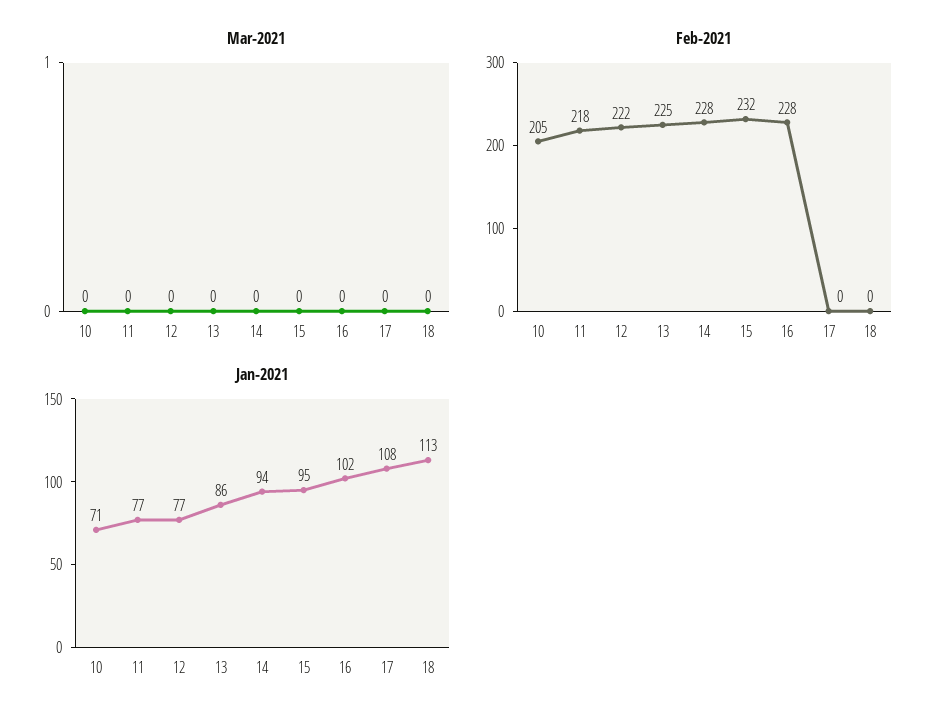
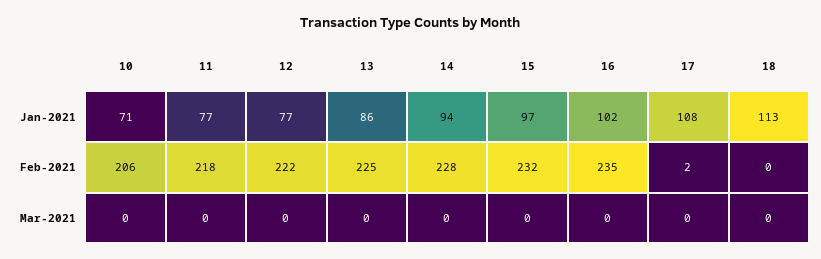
Feb-2021, 10: 205 -> 206
Feb-2021, 16: 228 -> 235
Feb-2021, 17: 0 -> 2
Jan-2021, 15: 95 -> 97

